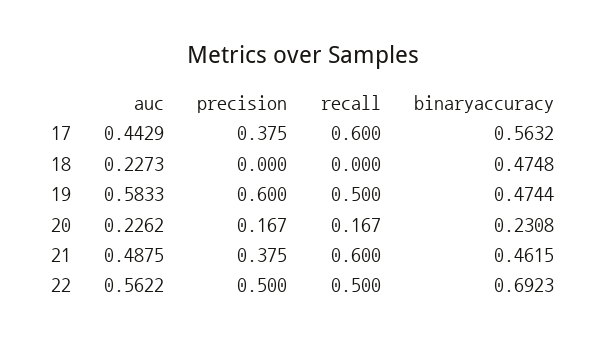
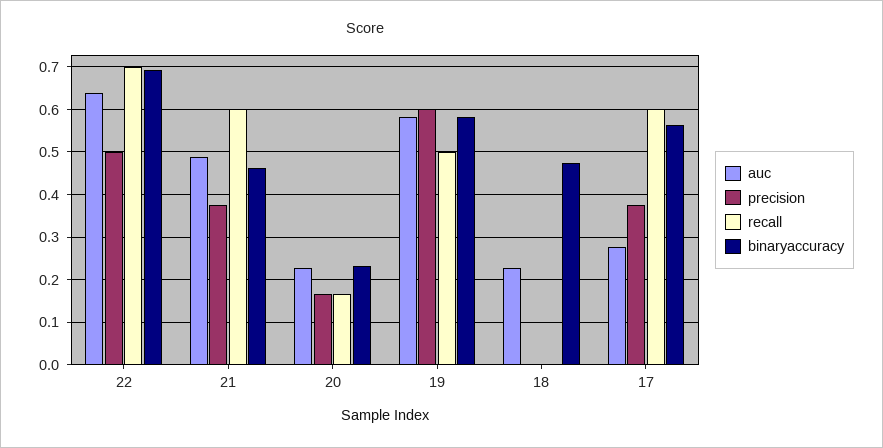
auc, 17: 0.4429 -> 0.28
binaryaccuracy, 19: 0.4744 -> 0.58
auc, 22: 0.5622 -> 0.64
recall, 22: 0.5 -> 0.7

